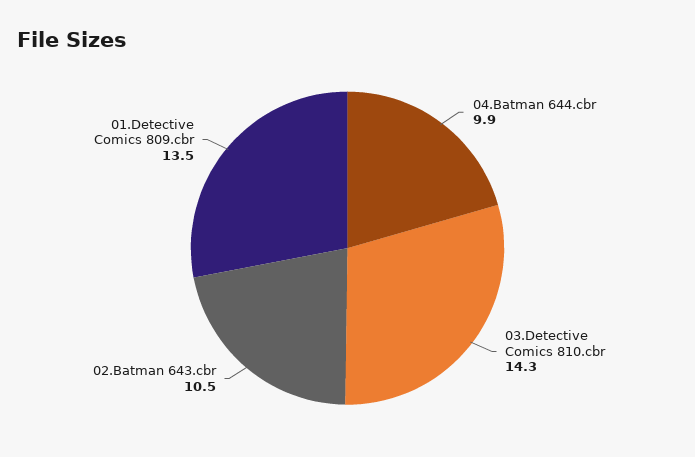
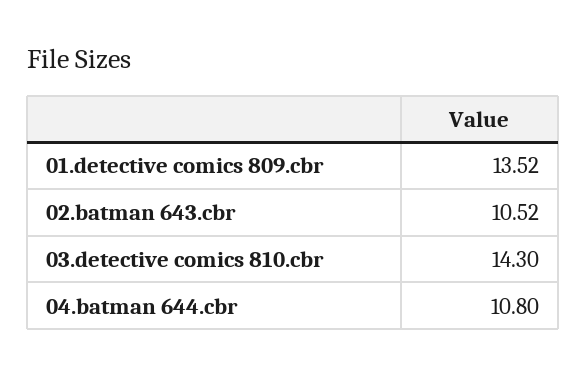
04.Batman 644.cbr: 9.9 -> 10.8

